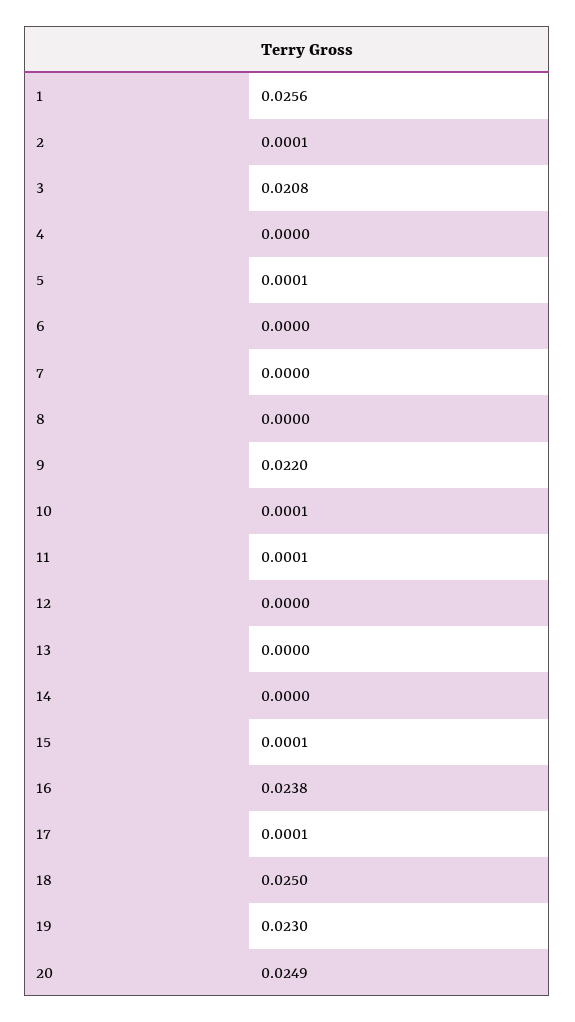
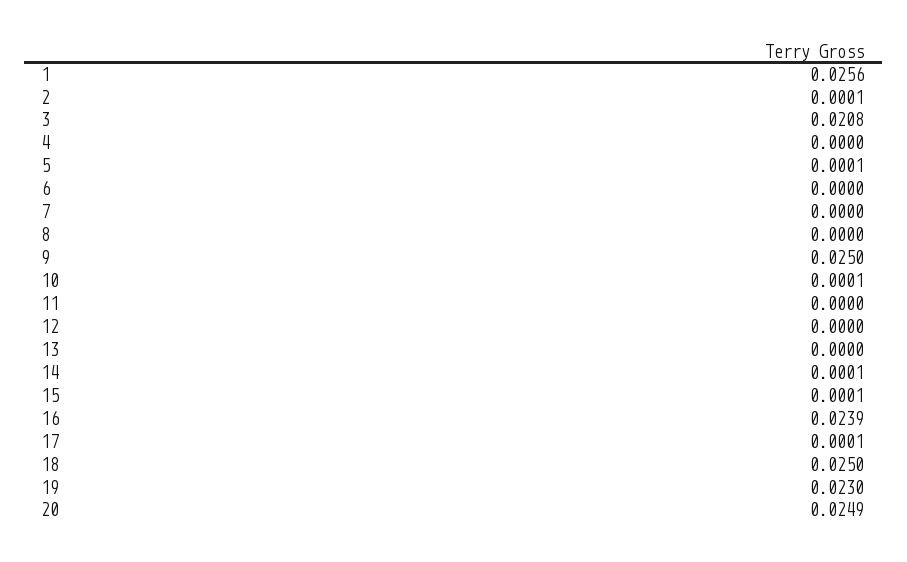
9: 0.022 -> 0.025
11: 0.0001 -> 0
14: 0 -> 0.0001
16: 0.0238 -> 0.0239

